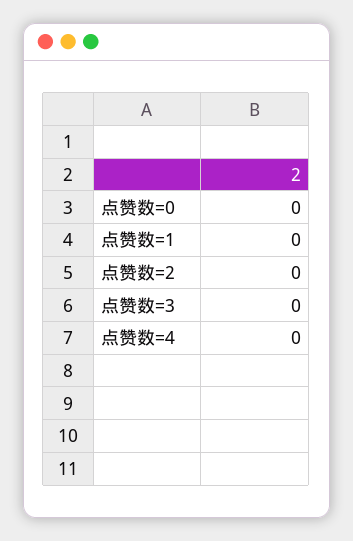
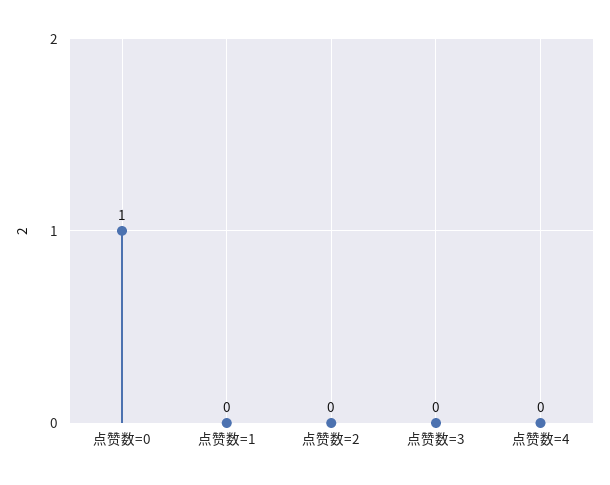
点赞数=0: 0 -> 1

